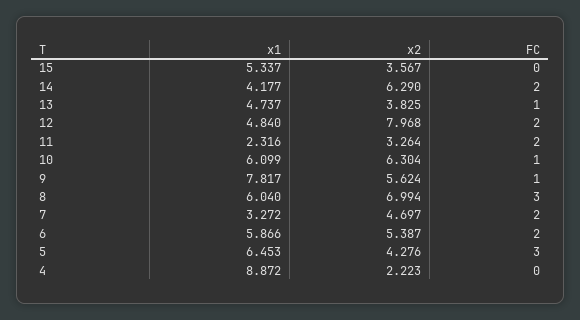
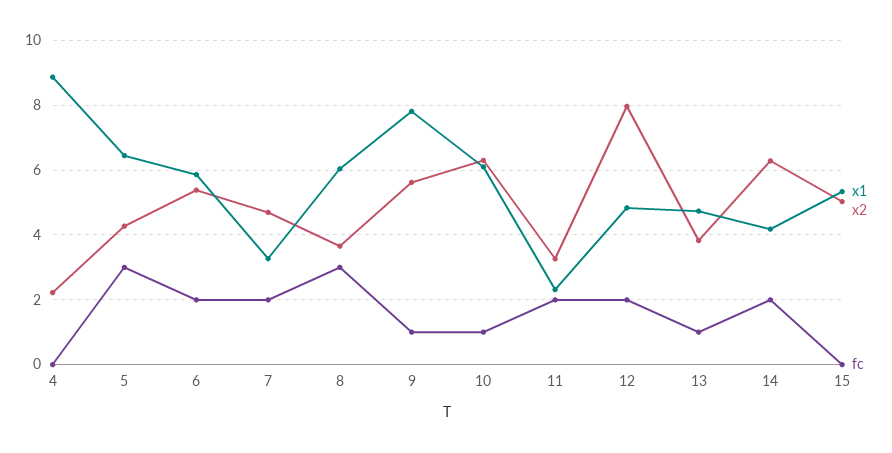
x2, 15: 3.567 -> 5
x2, 8: 6.994 -> 3.6

